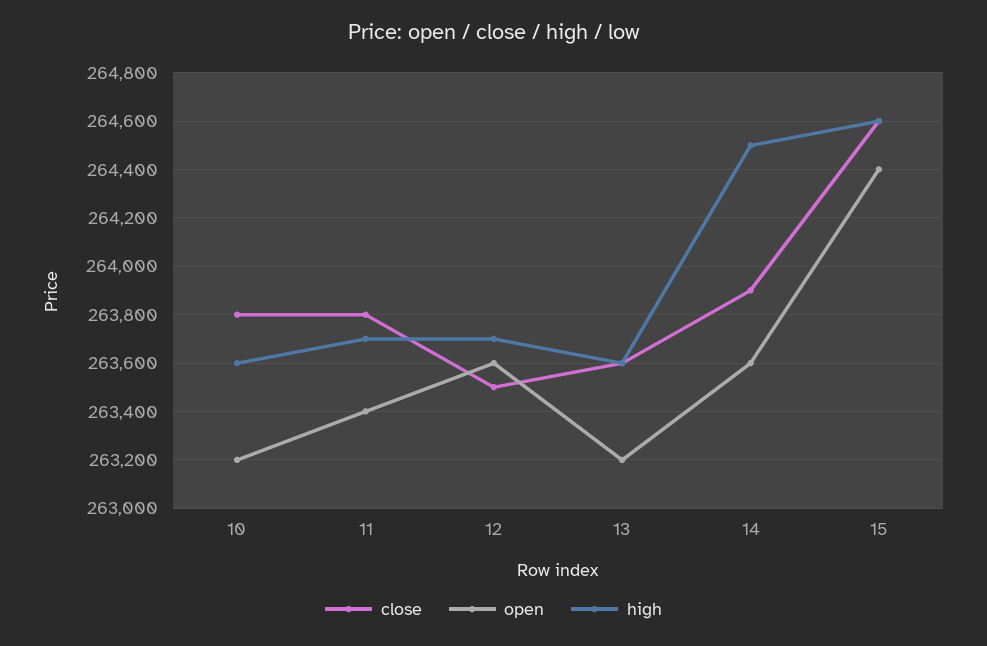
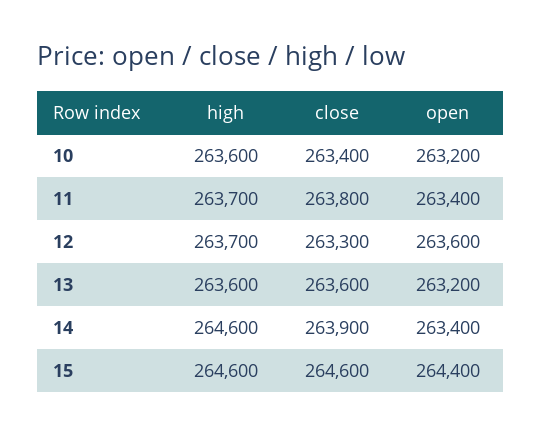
close, 10: 263800 -> 263400
close, 12: 263500 -> 263300
open, 14: 263600 -> 263400
high, 14: 264500 -> 264600

